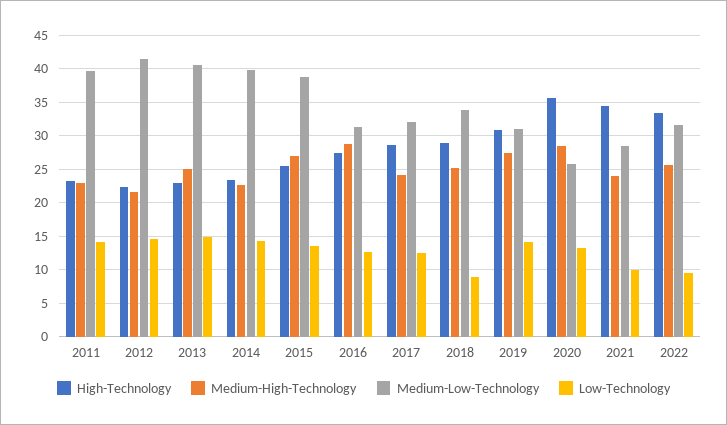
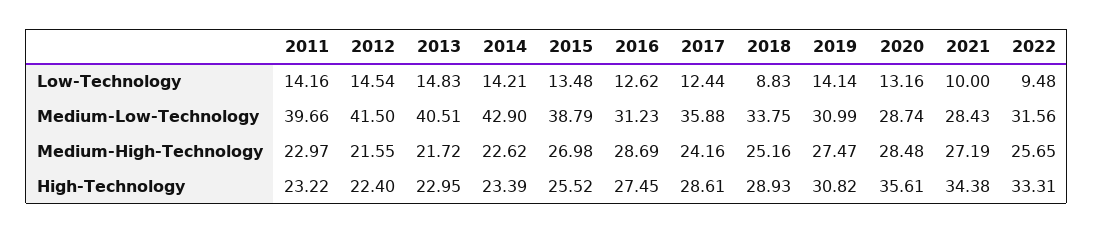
Medium-High-Technology, 2013: 25 -> 21.72
Medium-Low-Technology, 2014: 40 -> 42.9
Medium-Low-Technology, 2017: 32 -> 35.88
Medium-Low-Technology, 2020: 26 -> 28.74
Medium-High-Technology, 2021: 24 -> 27.19

